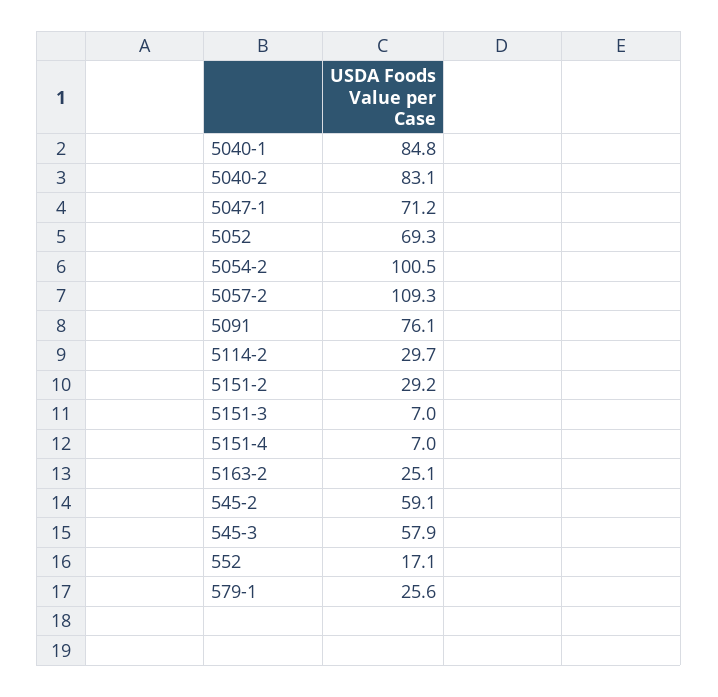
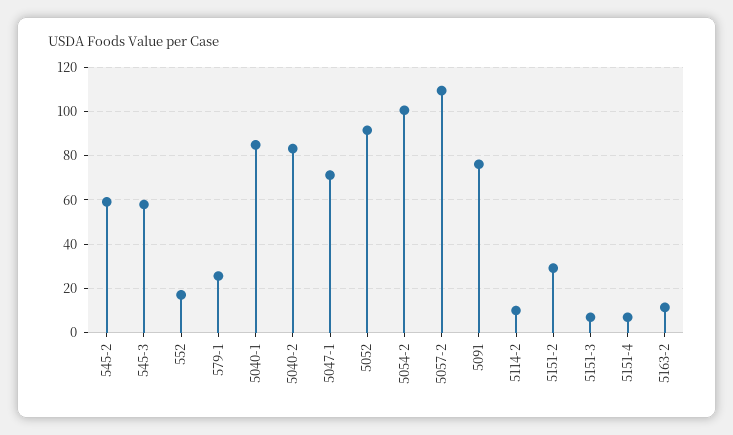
5052: 69.3 -> 90
5114-2: 29.7 -> 10
5163-2: 25.1 -> 10

